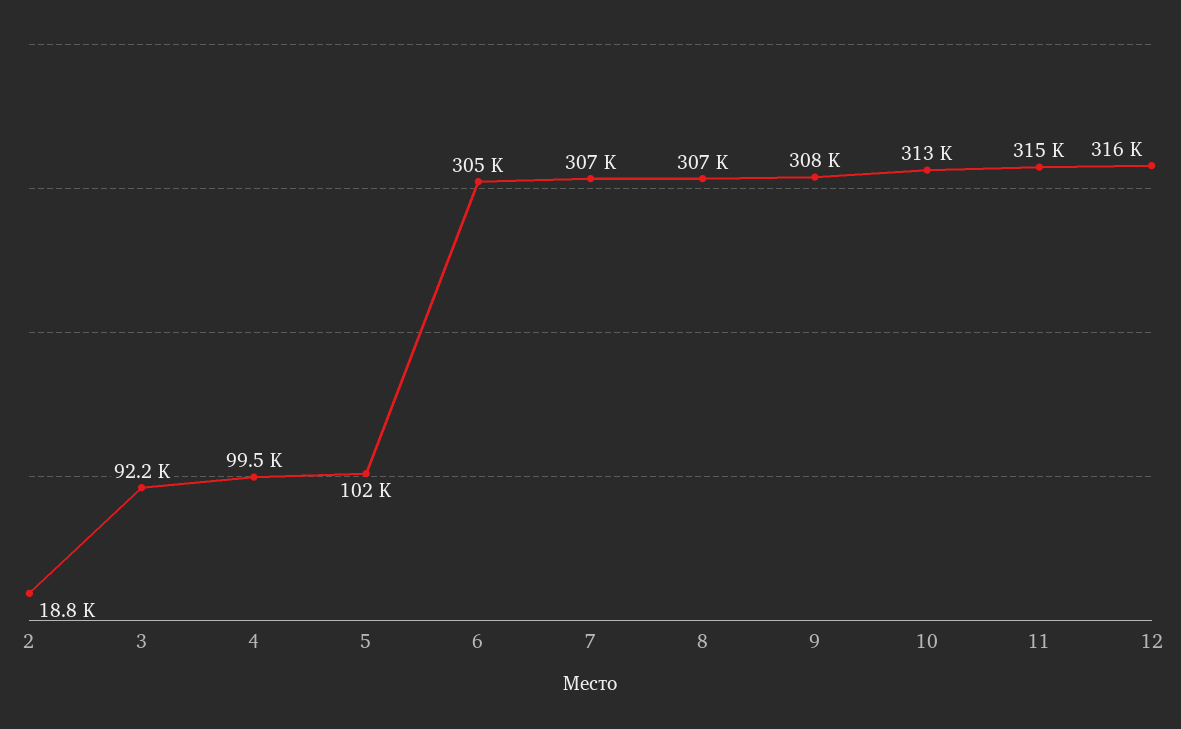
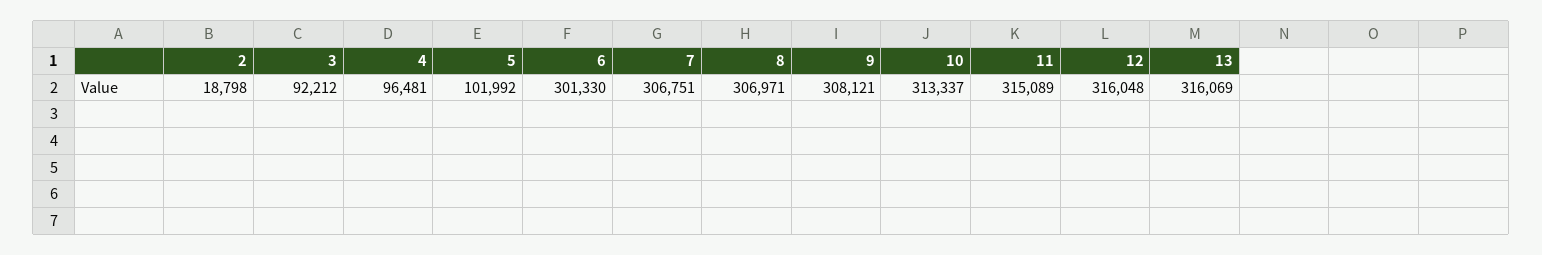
4: 99500 -> 96481
6: 305000 -> 301330
13: none -> 316069

